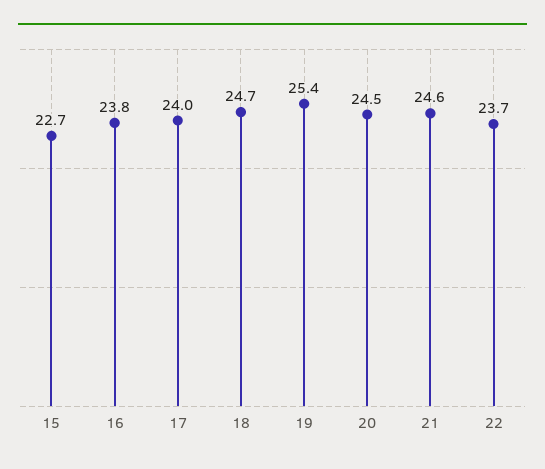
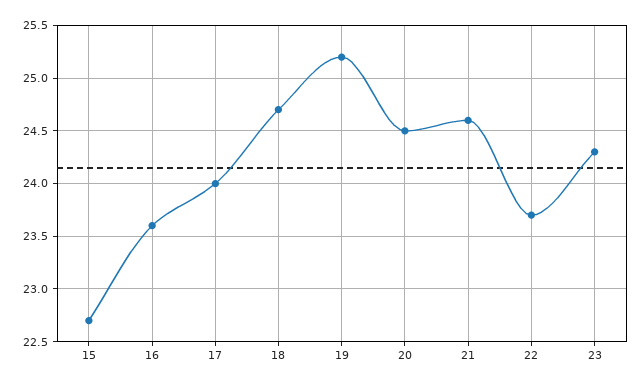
16: 23.8 -> 23.6
19: 25.4 -> 25.2
23: none -> 24.3

